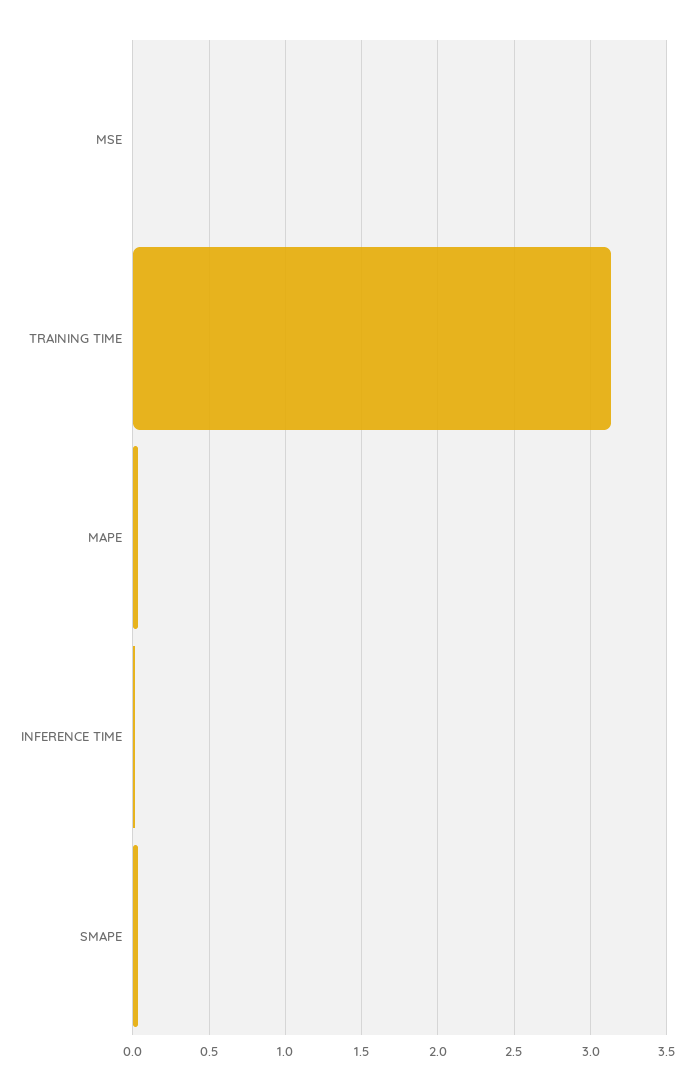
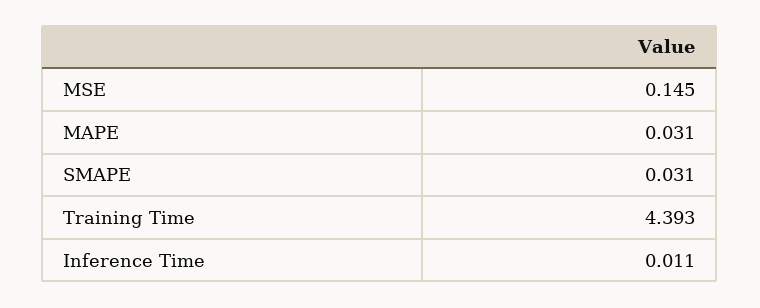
MSE: 0 -> 0.145
TRAINING TIME: 3.15 -> 4.393

